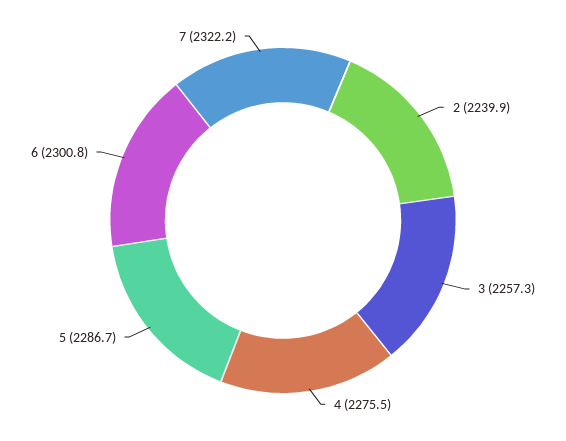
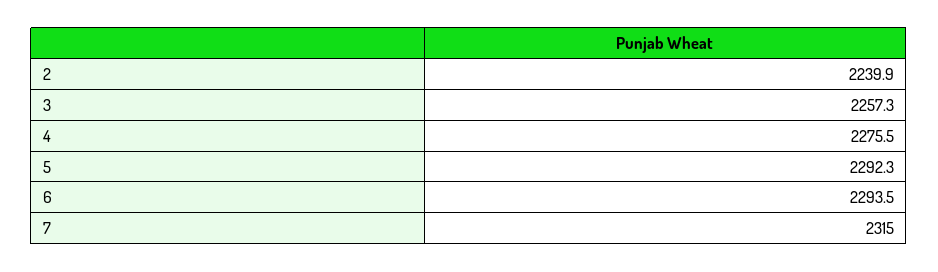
5: 2286.7 -> 2292.3
6: 2300.8 -> 2293.5
7: 2322.2 -> 2315

